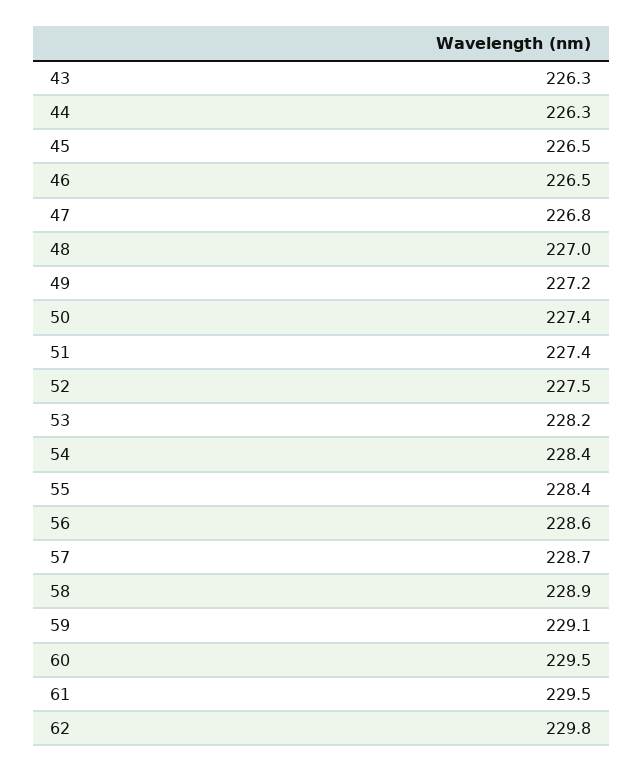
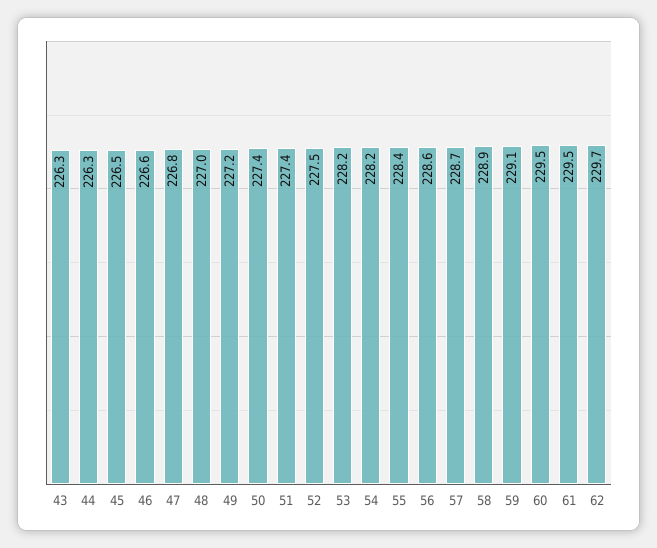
46: 226.5 -> 226.6
54: 228.4 -> 228.2
62: 229.8 -> 229.7

